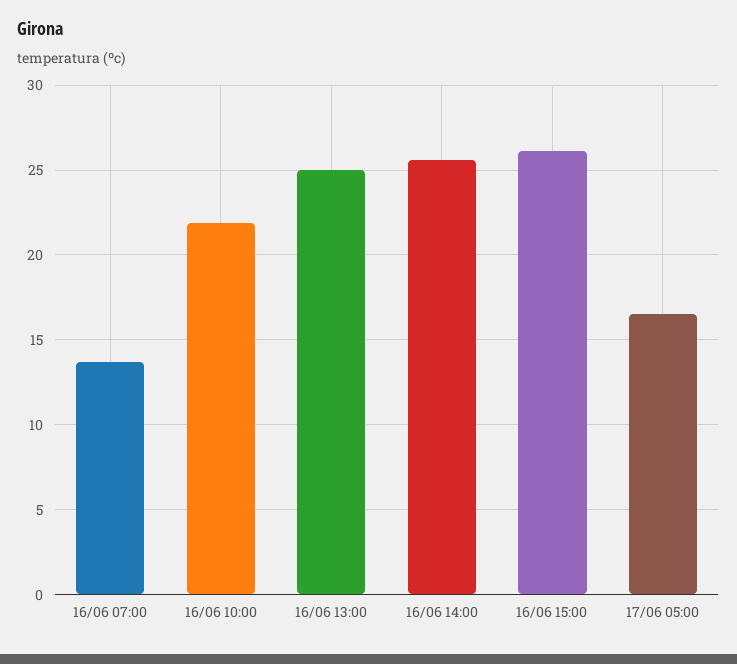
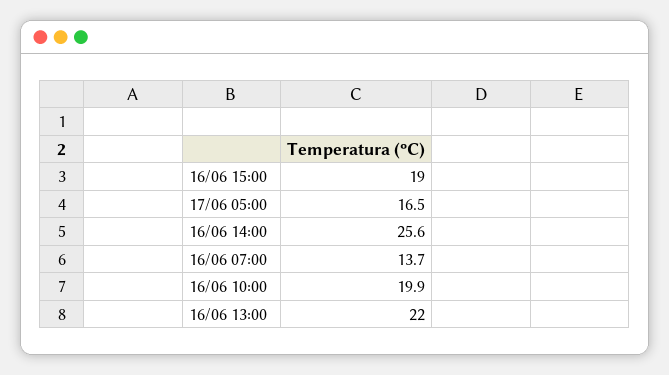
16/06 10:00: 22 -> 19.9
16/06 13:00: 25 -> 22
16/06 15:00: 26 -> 19

